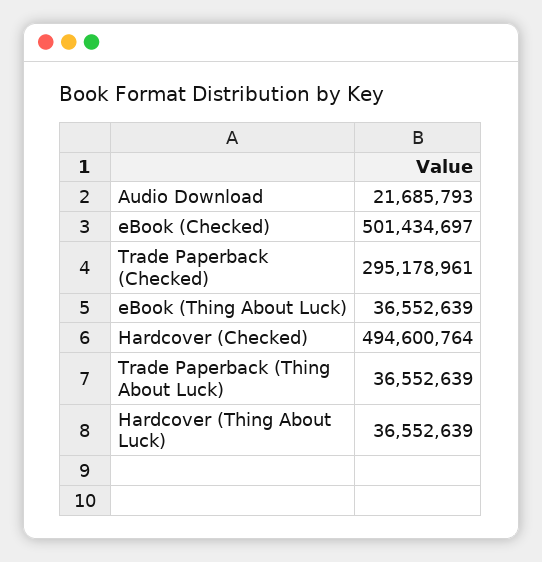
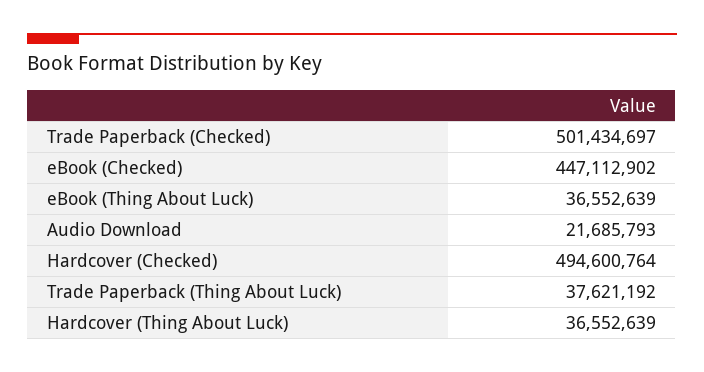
eBook (Checked): 501434697 -> 447112902
Trade Paperback (Checked): 295178961 -> 501434697
Trade Paperback (Thing About Luck): 36552639 -> 37621192

